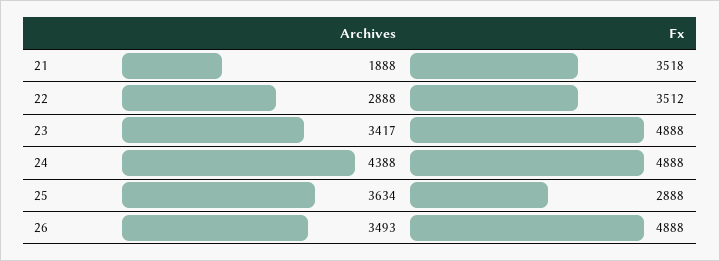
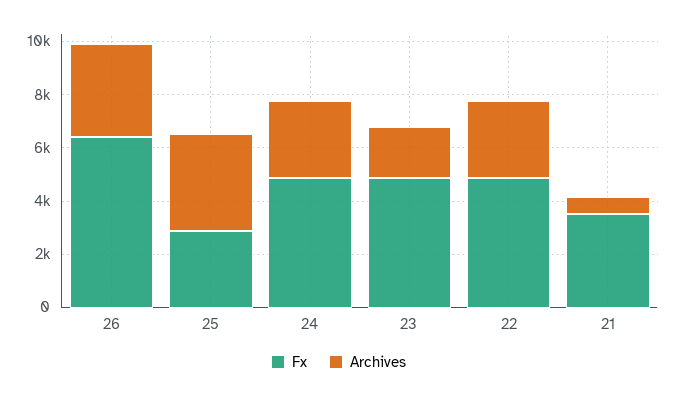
Archives, 21: 1888 -> 500
Fx, 22: 3512 -> 5000
Archives, 23: 3417 -> 2000
Archives, 24: 4388 -> 3000
Fx, 26: 4888 -> 6500

